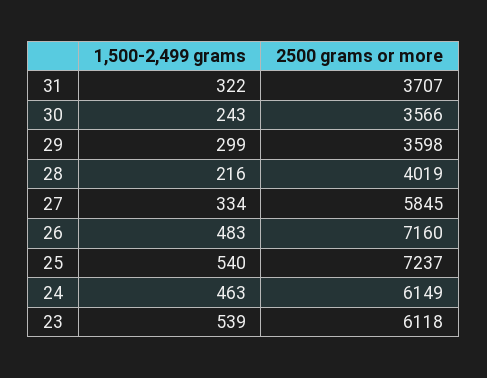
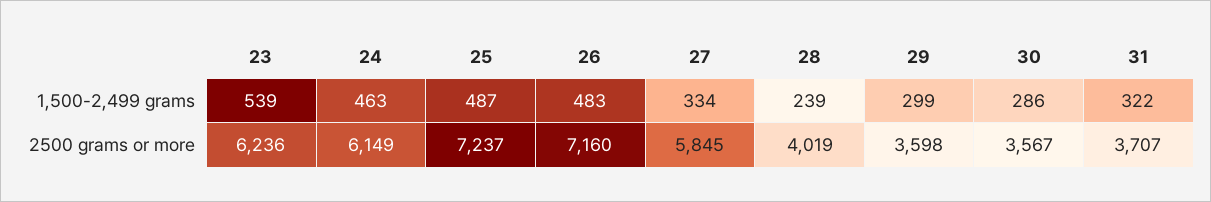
1,500-2,499 grams, 30: 243 -> 286
2500 grams or more, 30: 3566 -> 3567
1,500-2,499 grams, 28: 216 -> 239
1,500-2,499 grams, 25: 540 -> 487
2500 grams or more, 23: 6118 -> 6236

